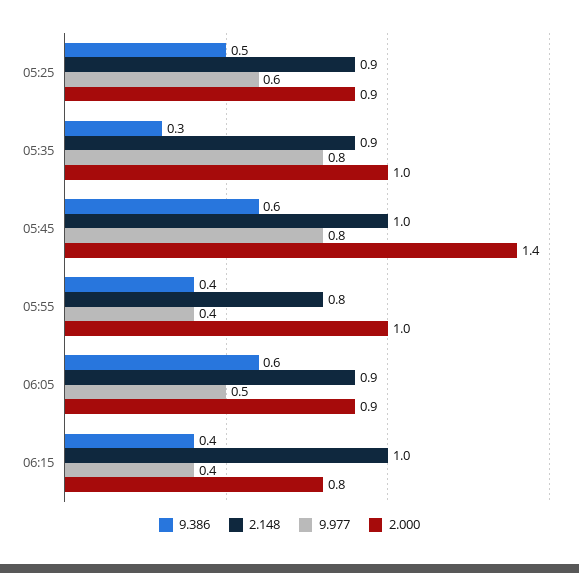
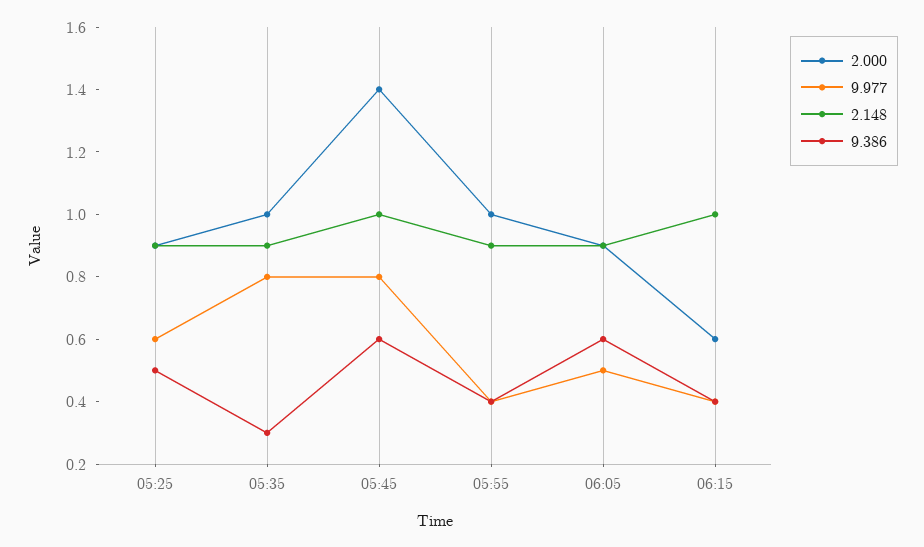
2.148, 05:55: 0.8 -> 0.9
2.000, 06:15: 0.8 -> 0.6

